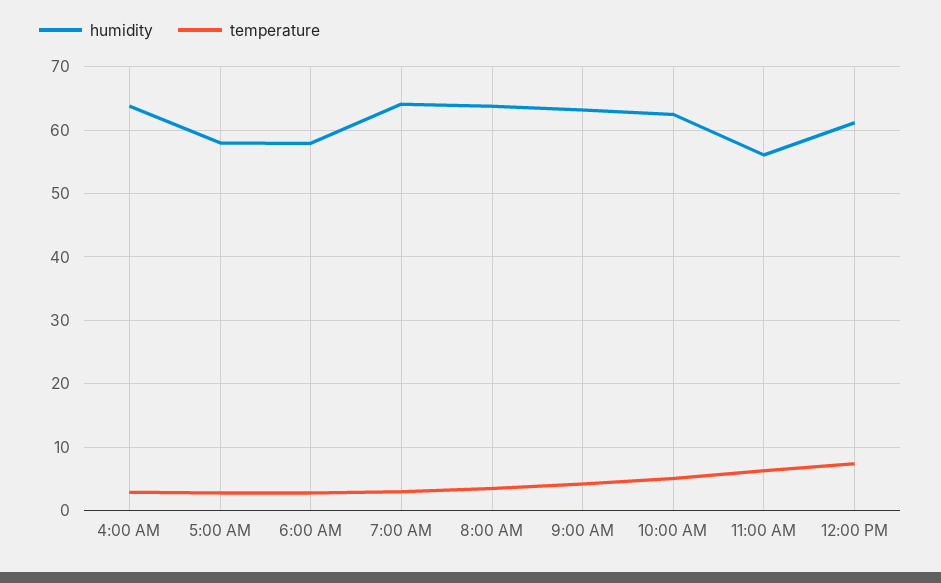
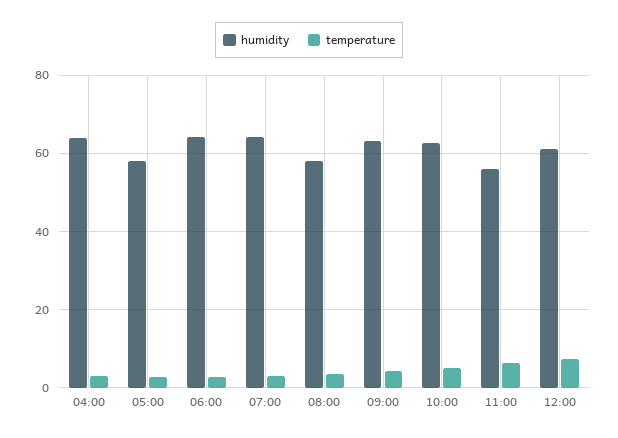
humidity, 6:00 AM: 58 -> 64
humidity, 8:00 AM: 64 -> 58

